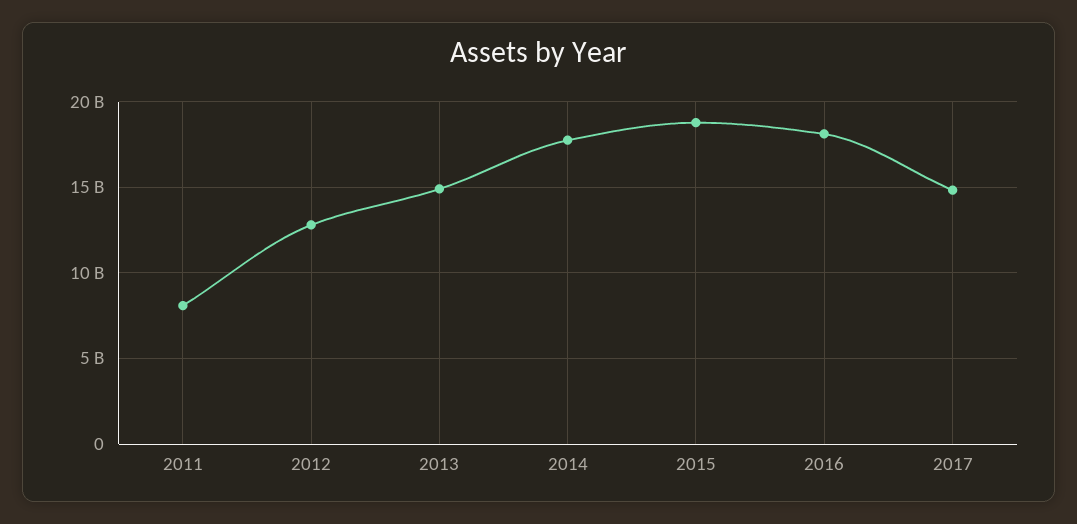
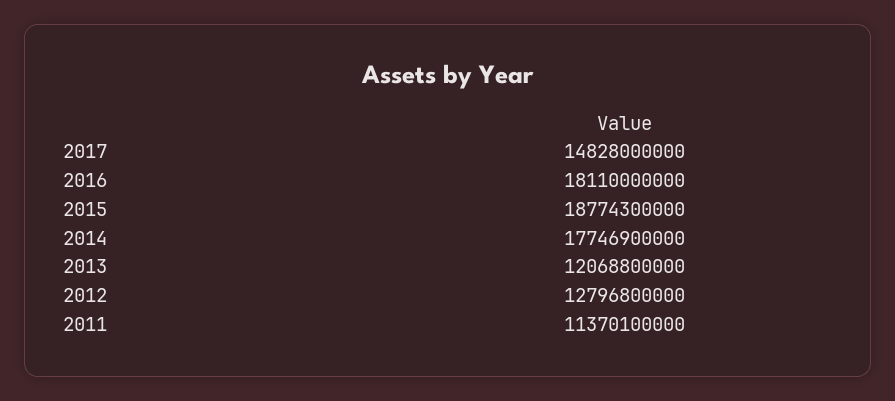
2011: 8000000000 -> 11370100000
2013: 15000000000 -> 12068800000

